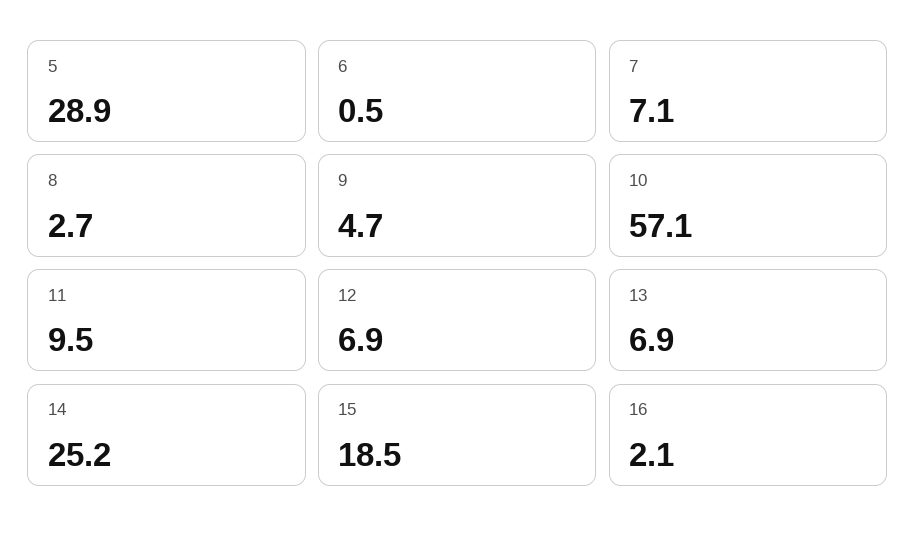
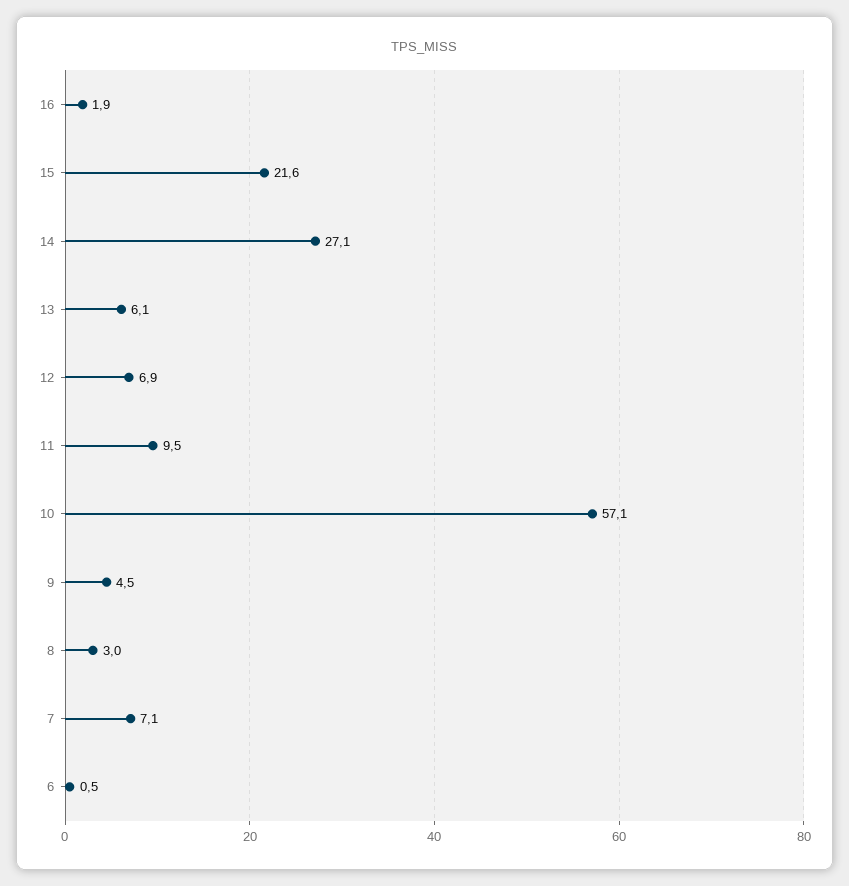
5: 28.9 -> none
8: 2.7 -> 3
9: 4.7 -> 4.5
13: 6.9 -> 6.1
14: 25.2 -> 27.1
15: 18.5 -> 21.6
16: 2.1 -> 1.9

